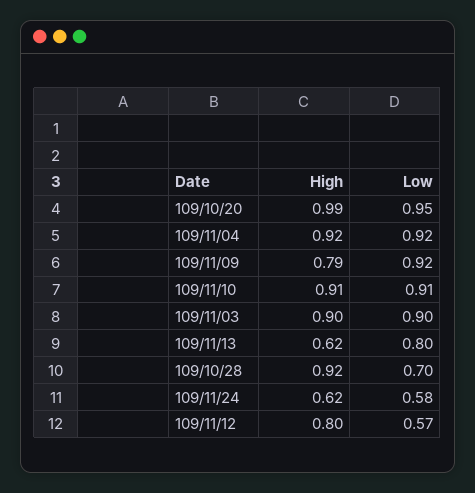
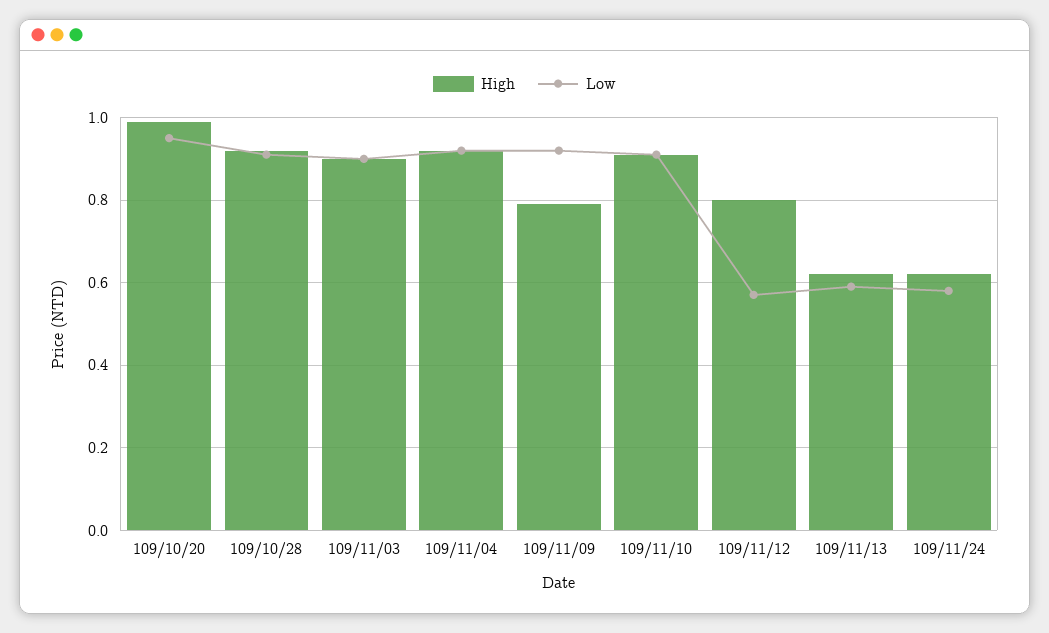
Low, 109/11/13: 0.8 -> 0.6
Low, 109/10/28: 0.7 -> 0.9

